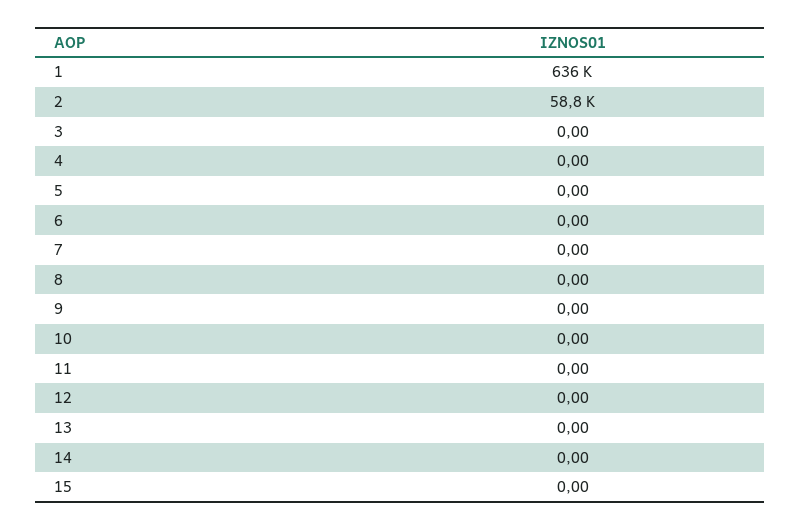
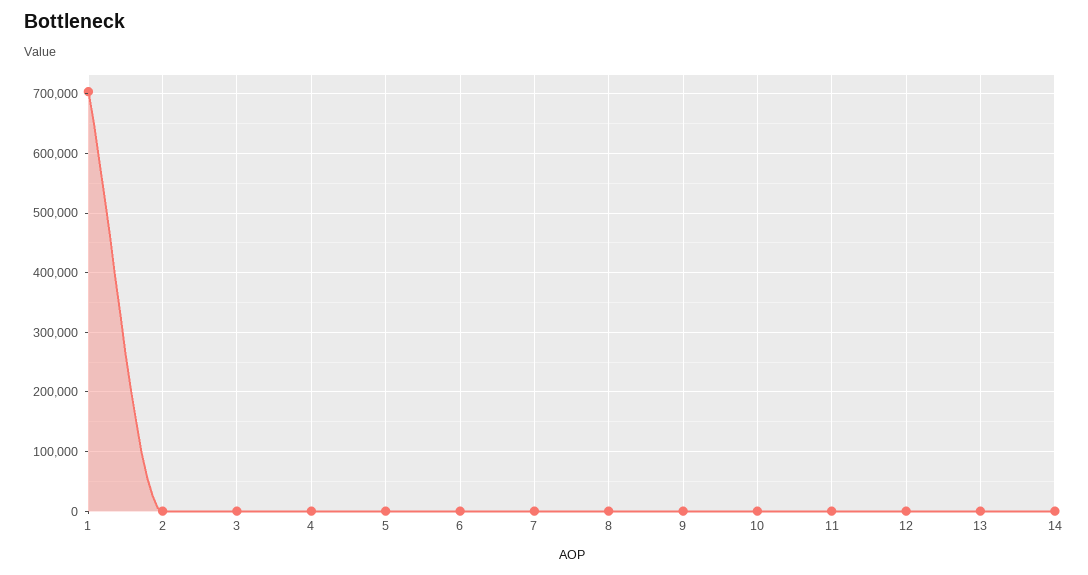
1: 636000 -> 700000
2: 58800 -> 0
15: 0 -> none

